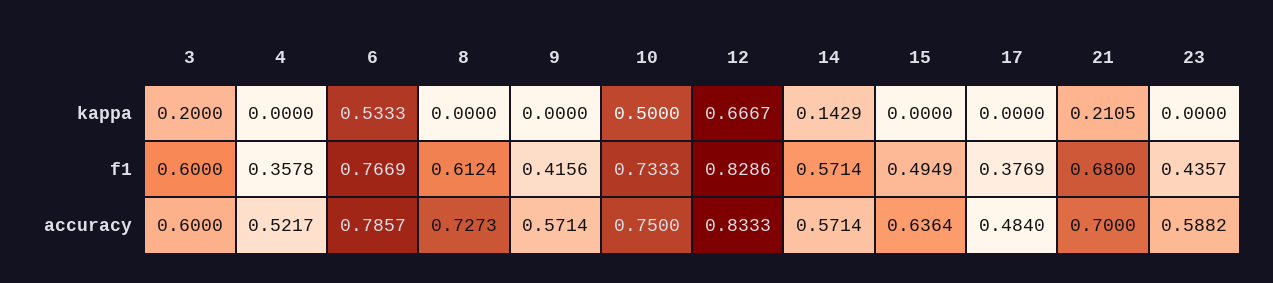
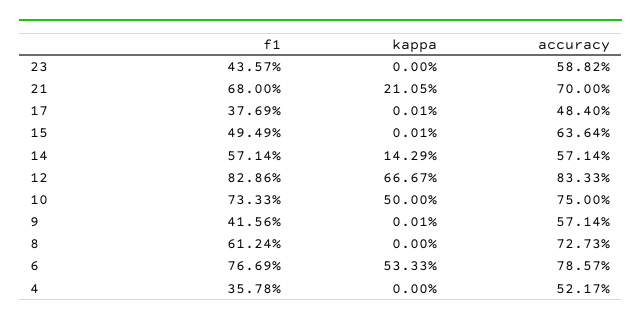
3, kappa: 0.2 -> none
9, kappa: 0 -> 0.0001
15, kappa: 0 -> 0.0001
17, kappa: 0 -> 0.0001
3, f1: 0.6 -> none
3, accuracy: 0.6 -> none

